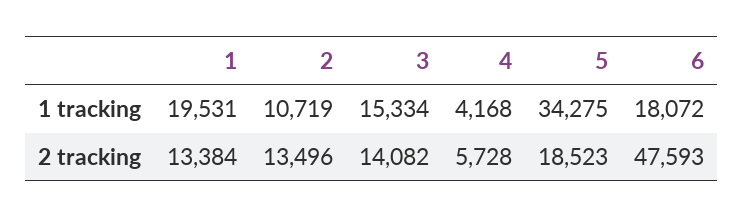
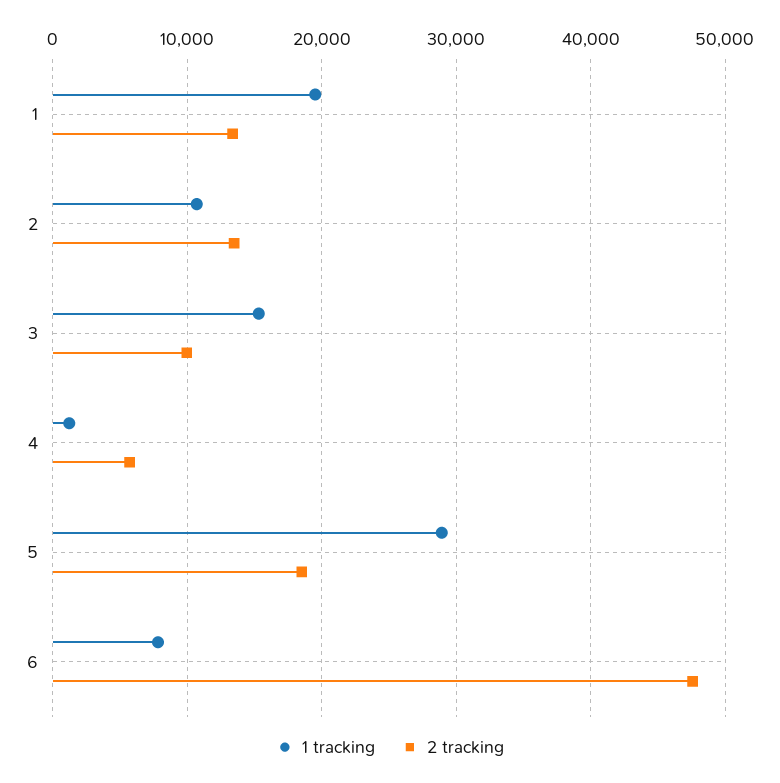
1 tracking, 4: 4168 -> 1000
1 tracking, 5: 34275 -> 29000
1 tracking, 6: 18072 -> 8000
2 tracking, 3: 14082 -> 10000

